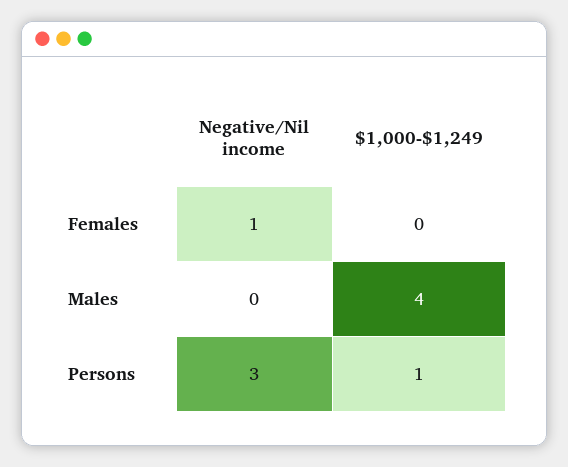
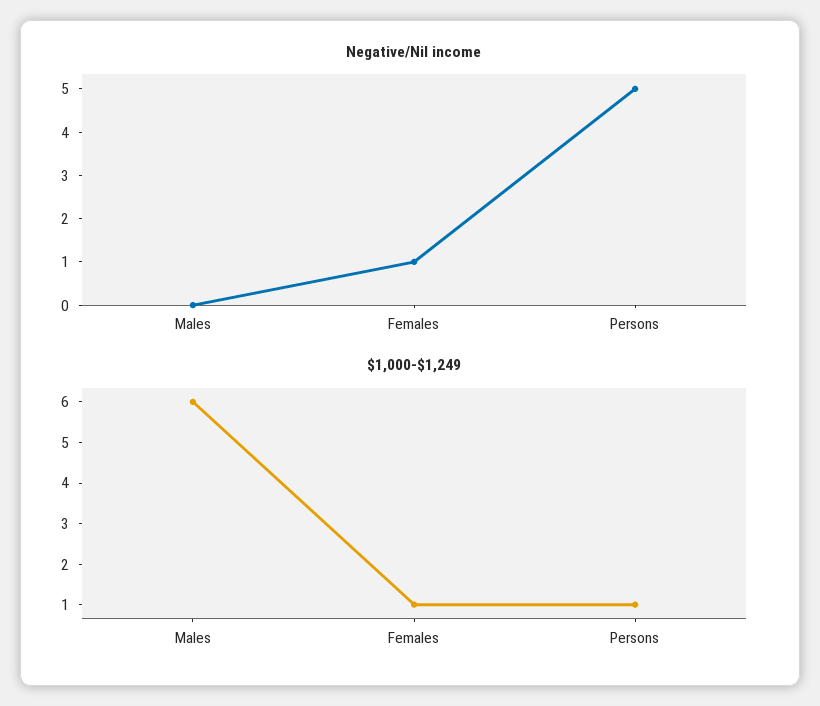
$1,000-$1,249, Females: 0 -> 1
$1,000-$1,249, Males: 4 -> 6
Negative/Nil income, Persons: 3 -> 5

